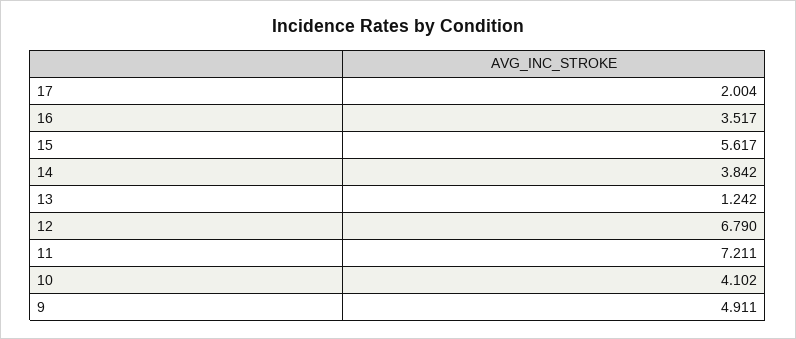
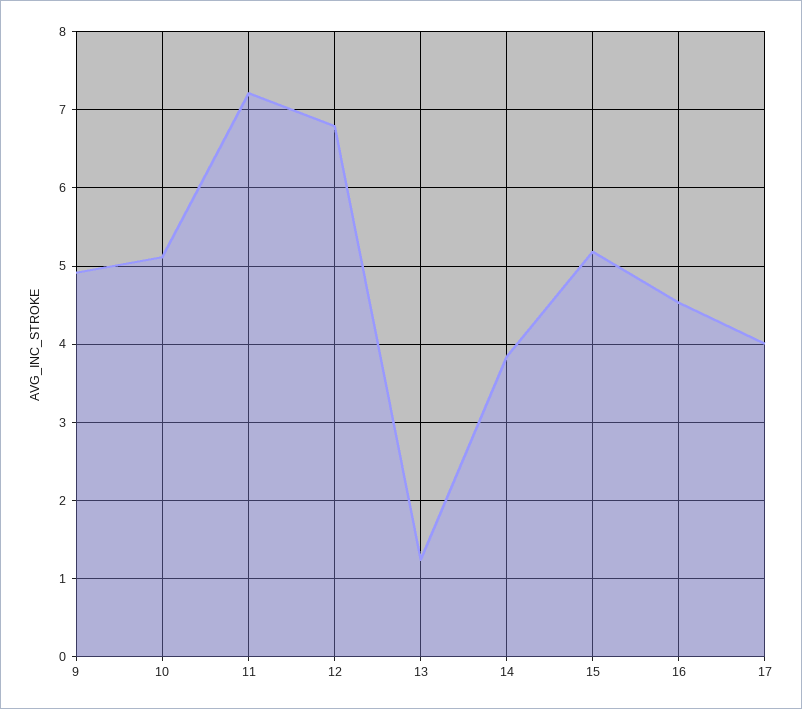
17: 2.004 -> 4
16: 3.517 -> 4.5
15: 5.617 -> 5.2
10: 4.102 -> 5.1

